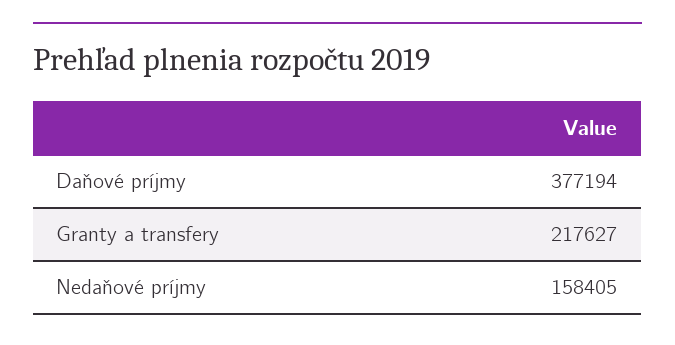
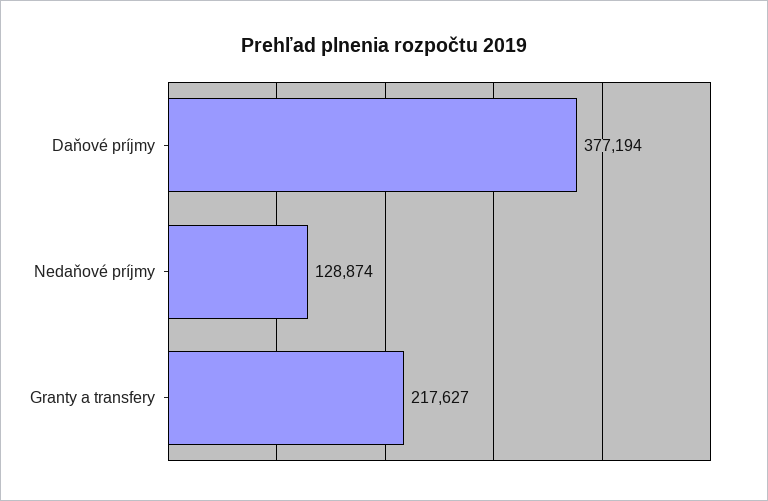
Nedaňové príjmy: 158405 -> 128874

